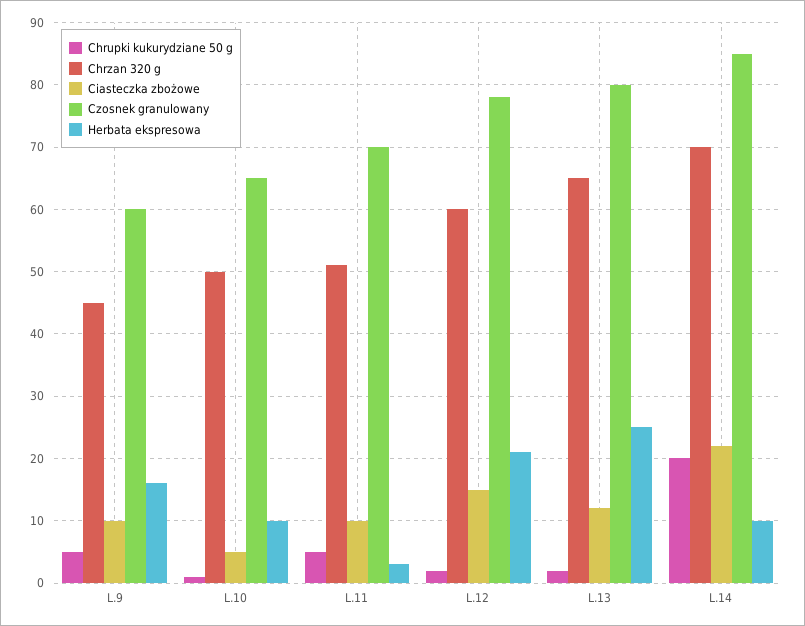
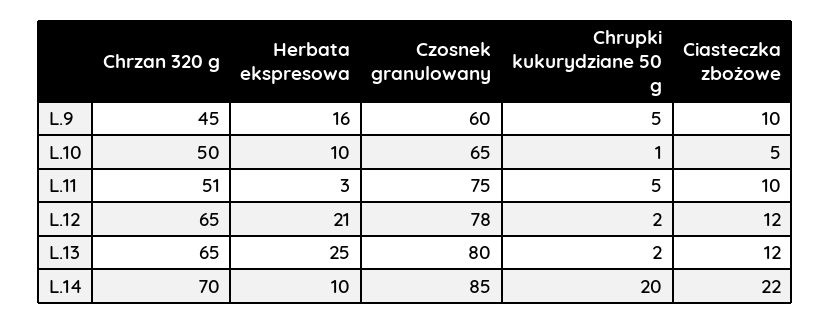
Czosnek granulowany, L.11: 70 -> 75
Chrzan 320 g, L.12: 60 -> 65
Ciasteczka zbożowe, L.12: 15 -> 12

